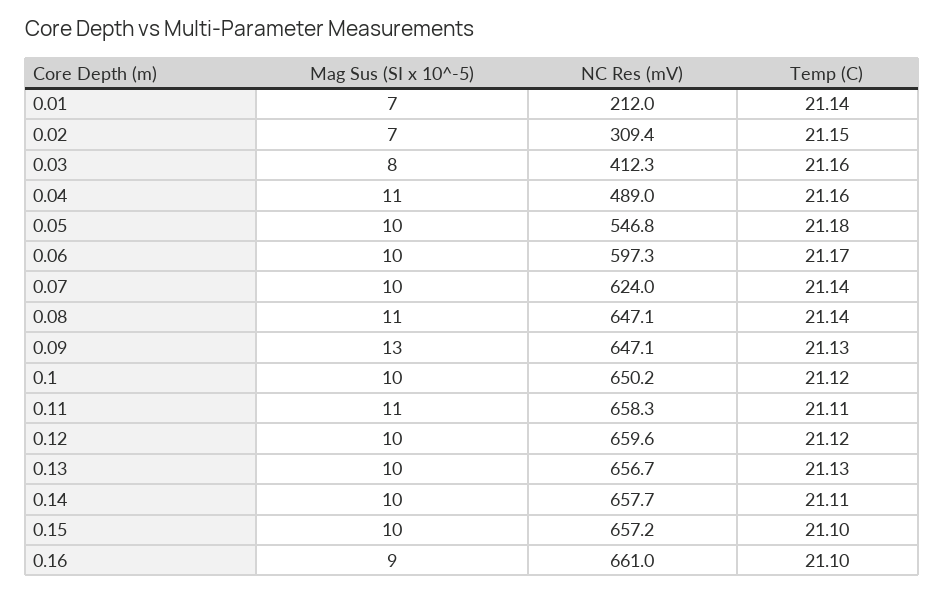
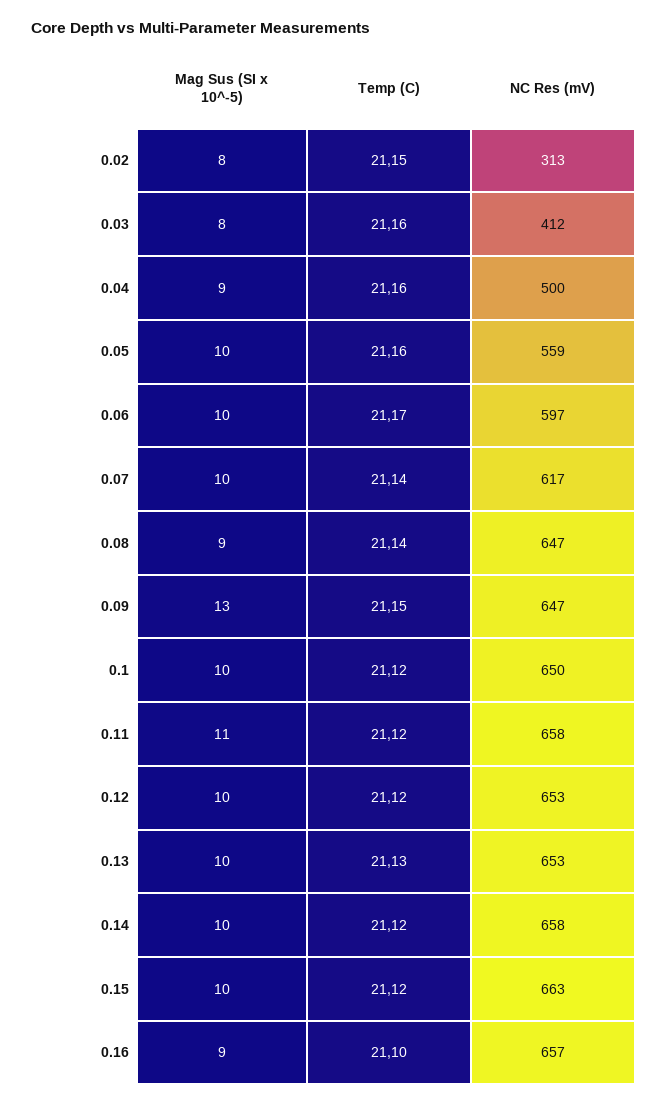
Mag Sus (SI x 10^-5), 0.01: 7 -> none
NC Res (mV), 0.01: 212 -> none
Temp (C), 0.01: 21.14 -> none
Mag Sus (SI x 10^-5), 0.02: 7 -> 8
NC Res (mV), 0.02: 309.4 -> 313
Mag Sus (SI x 10^-5), 0.04: 11 -> 9
NC Res (mV), 0.04: 489 -> 500
NC Res (mV), 0.05: 546.8 -> 559
Temp (C), 0.05: 21.18 -> 21.16
NC Res (mV), 0.07: 624 -> 617
Mag Sus (SI x 10^-5), 0.08: 11 -> 9
Temp (C), 0.09: 21.13 -> 21.15
Temp (C), 0.11: 21.11 -> 21.12
NC Res (mV), 0.12: 659.6 -> 653
NC Res (mV), 0.13: 656.7 -> 653
Temp (C), 0.14: 21.11 -> 21.12
NC Res (mV), 0.15: 657.2 -> 663
Temp (C), 0.15: 21.1 -> 21.12
NC Res (mV), 0.16: 661 -> 657

